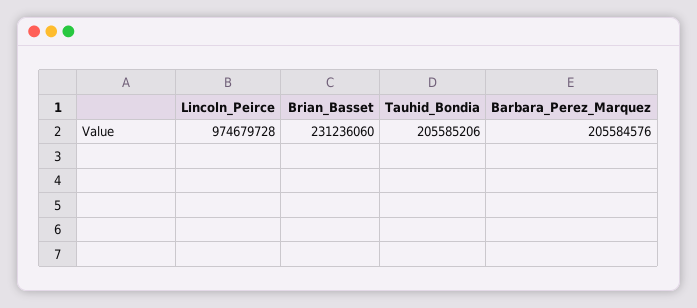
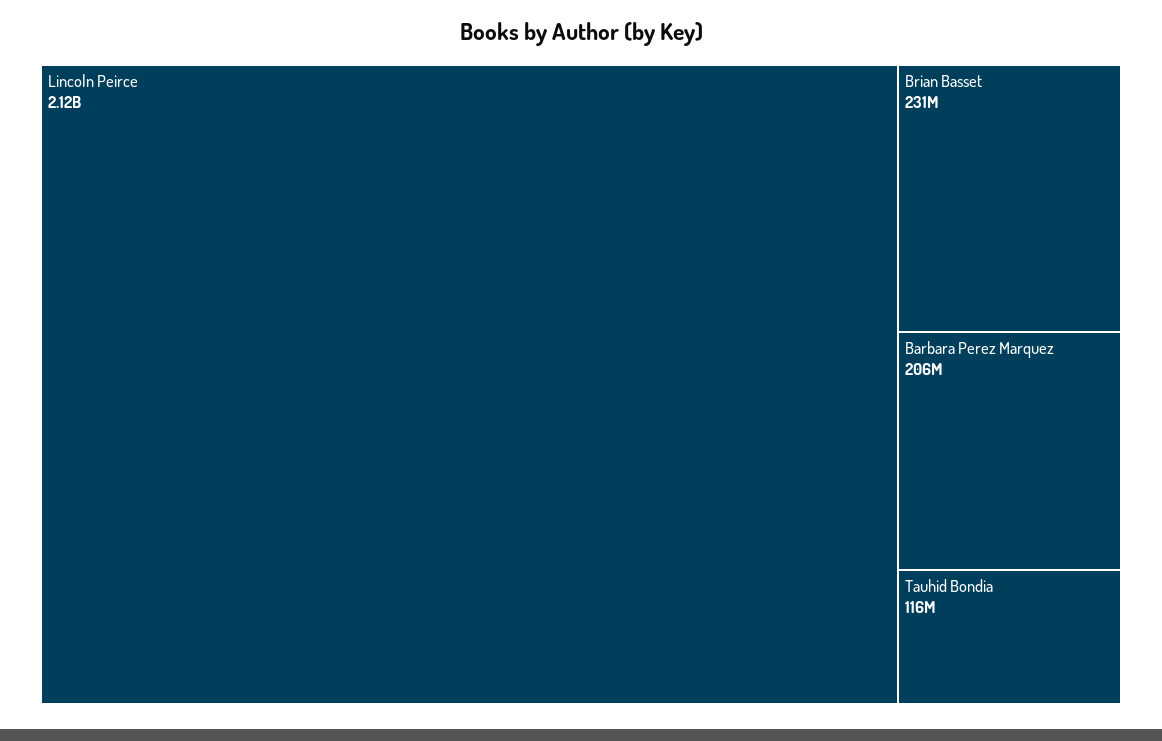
Lincoln_Peirce: 974679728 -> 2120000000
Tauhid_Bondia: 205585206 -> 116000000

